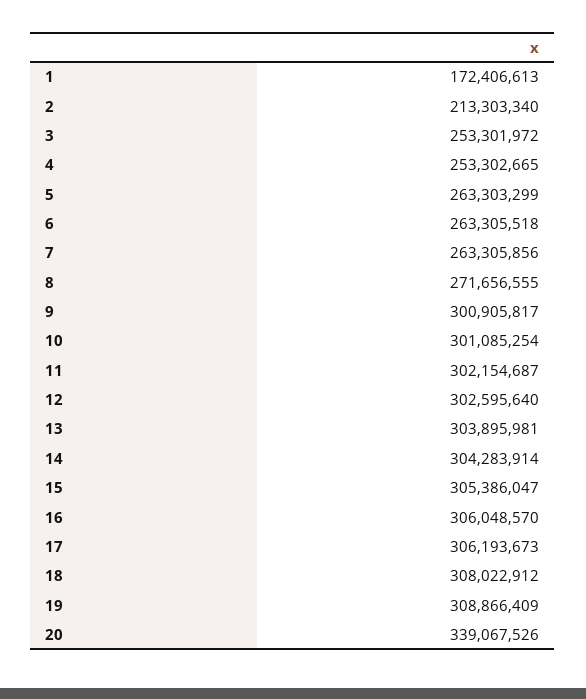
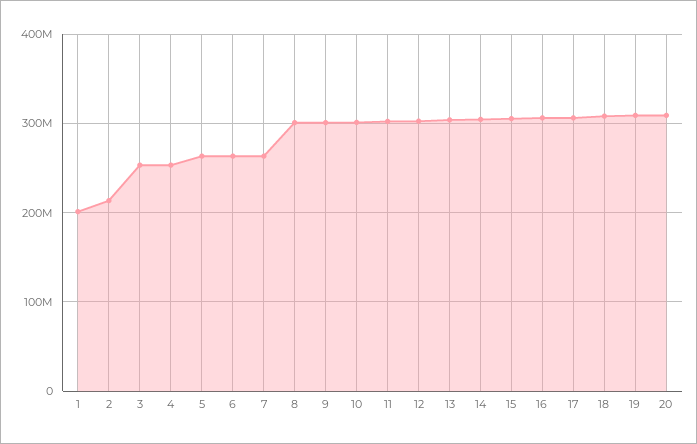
1: 172406613 -> 200000000
8: 271656555 -> 300000000
20: 339067526 -> 310000000

